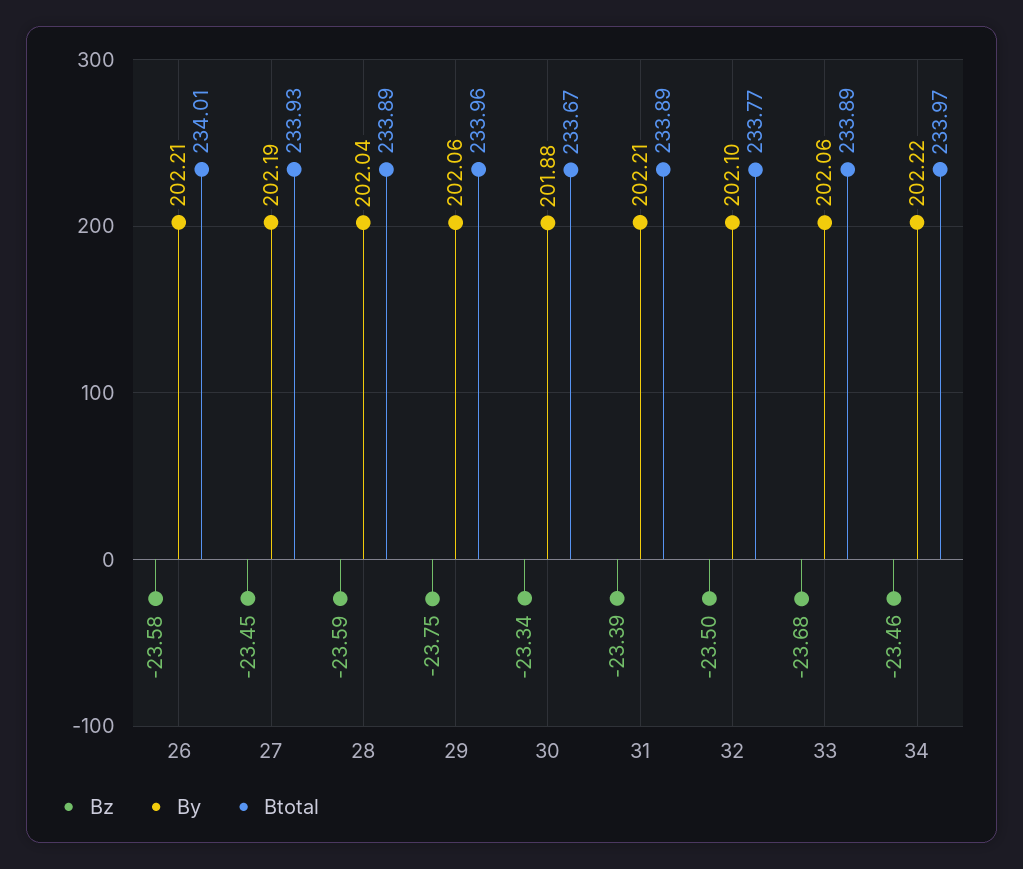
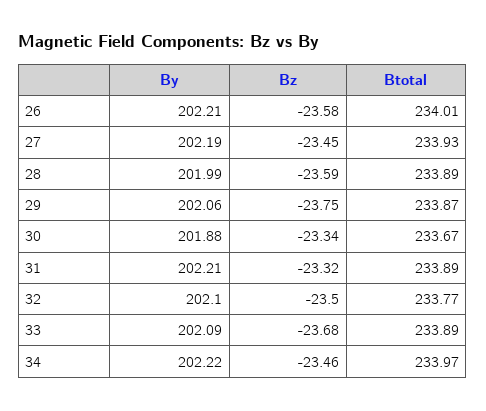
By, 28: 202.04 -> 201.99
Btotal, 29: 233.96 -> 233.87
Bz, 31: -23.39 -> -23.32
By, 33: 202.06 -> 202.09

